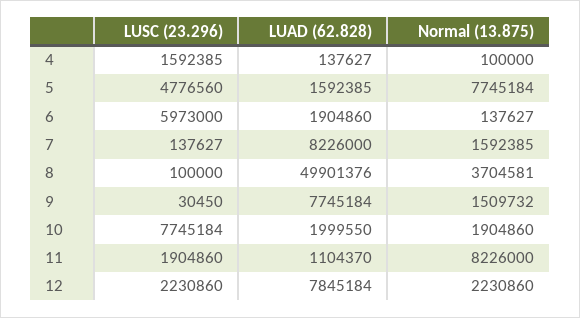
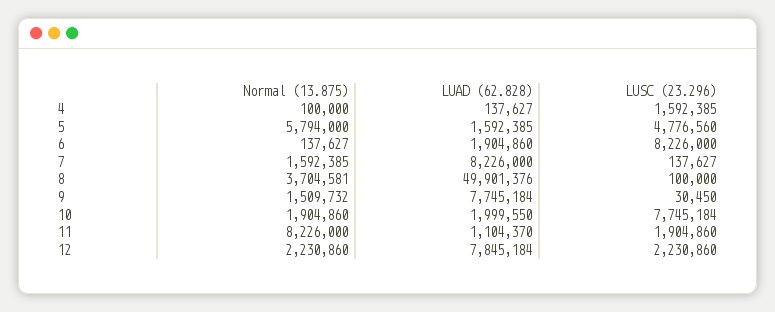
Normal (13.875), 5: 7745184 -> 5794000
LUSC (23.296), 6: 5973000 -> 8226000

